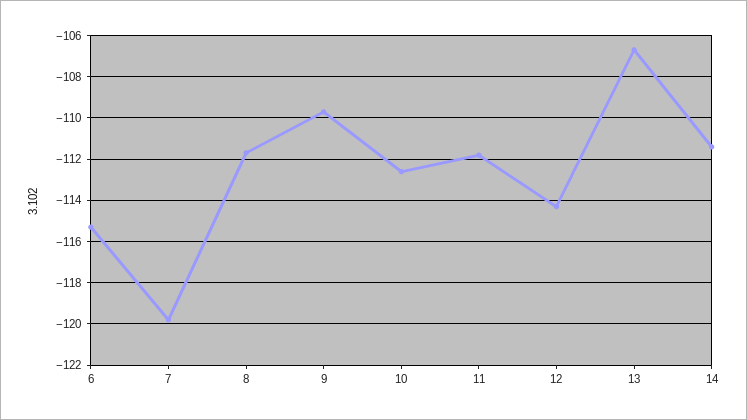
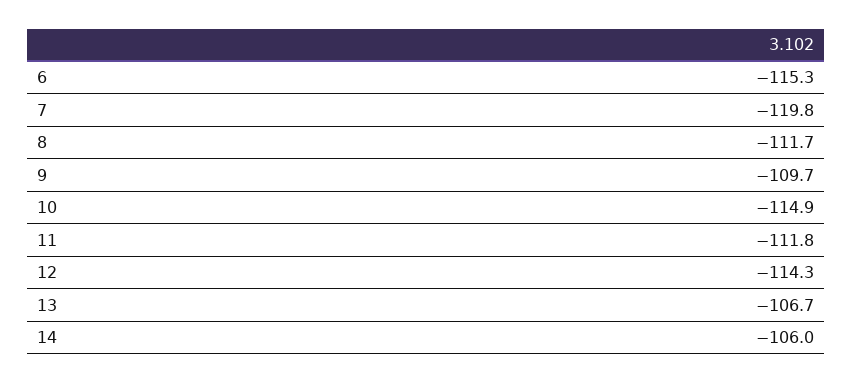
10: -112.5 -> -114.9
14: -111.5 -> -106

